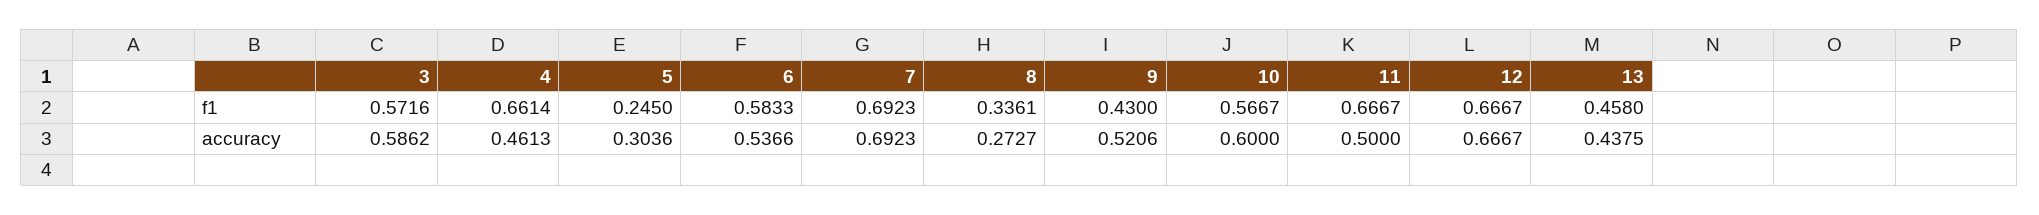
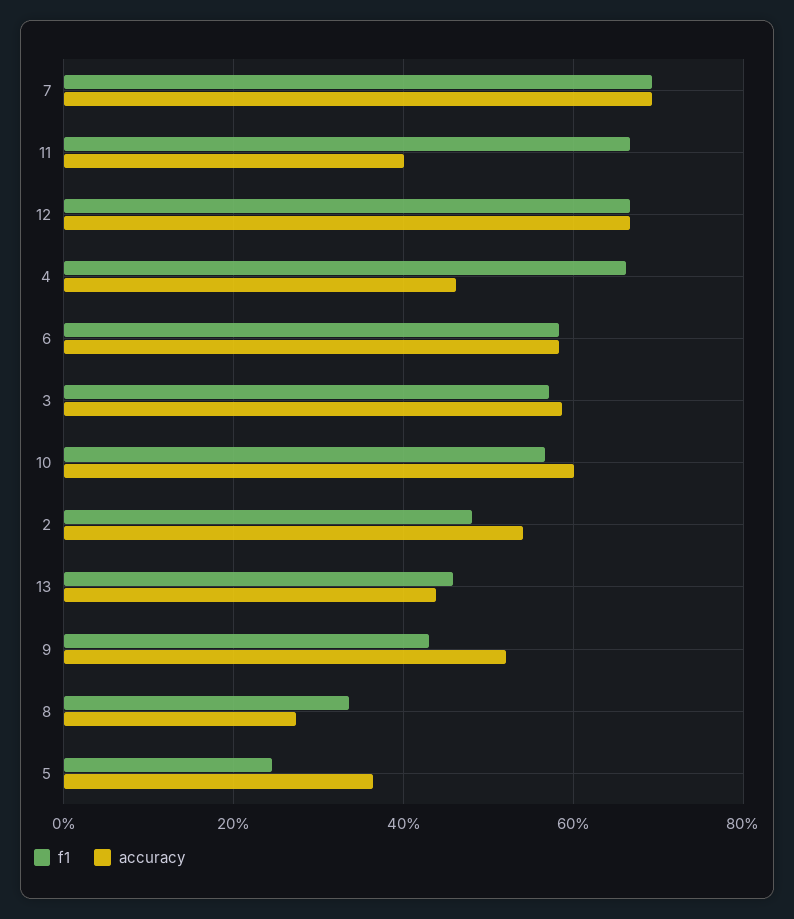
accuracy, 5: 0.3036 -> 0.36
accuracy, 6: 0.5366 -> 0.58
accuracy, 11: 0.5 -> 0.4
f1, 2: none -> 0.48
accuracy, 2: none -> 0.54

